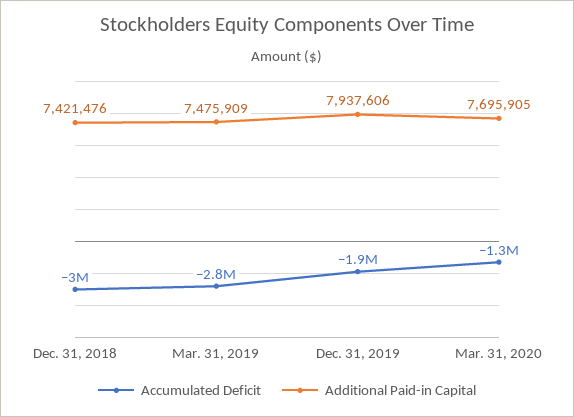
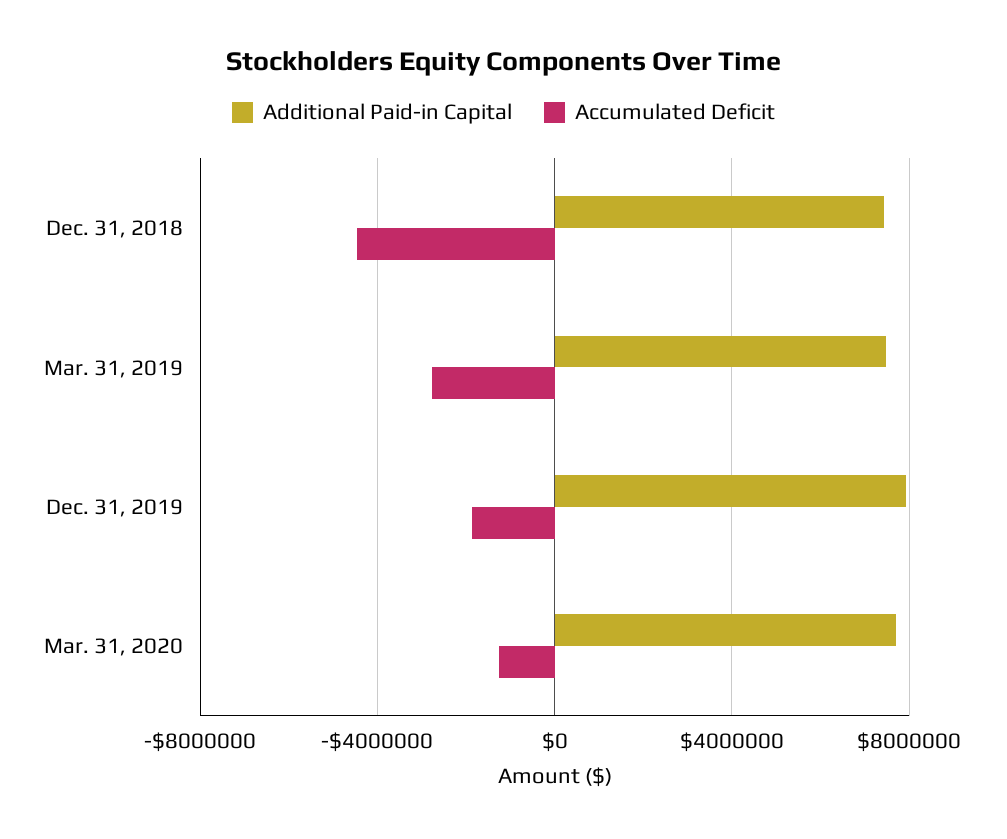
Accumulated Deficit, Dec. 31, 2018: -3000000 -> -4500000

